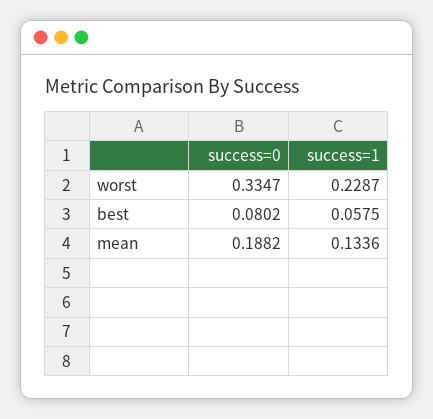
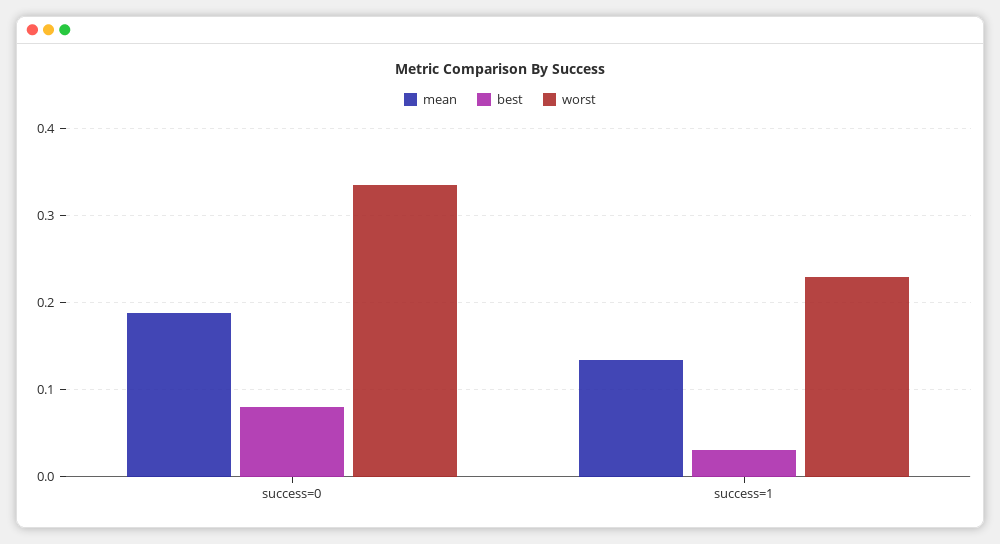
best, success=1: 0.0575 -> 0.03

